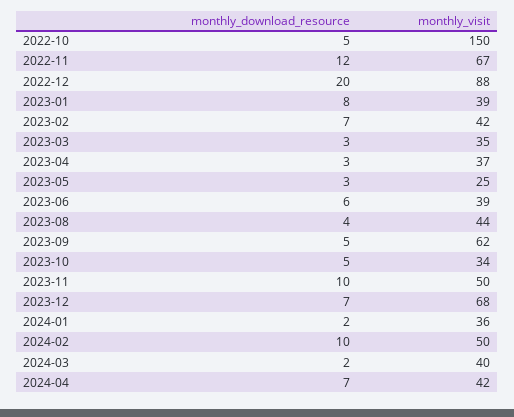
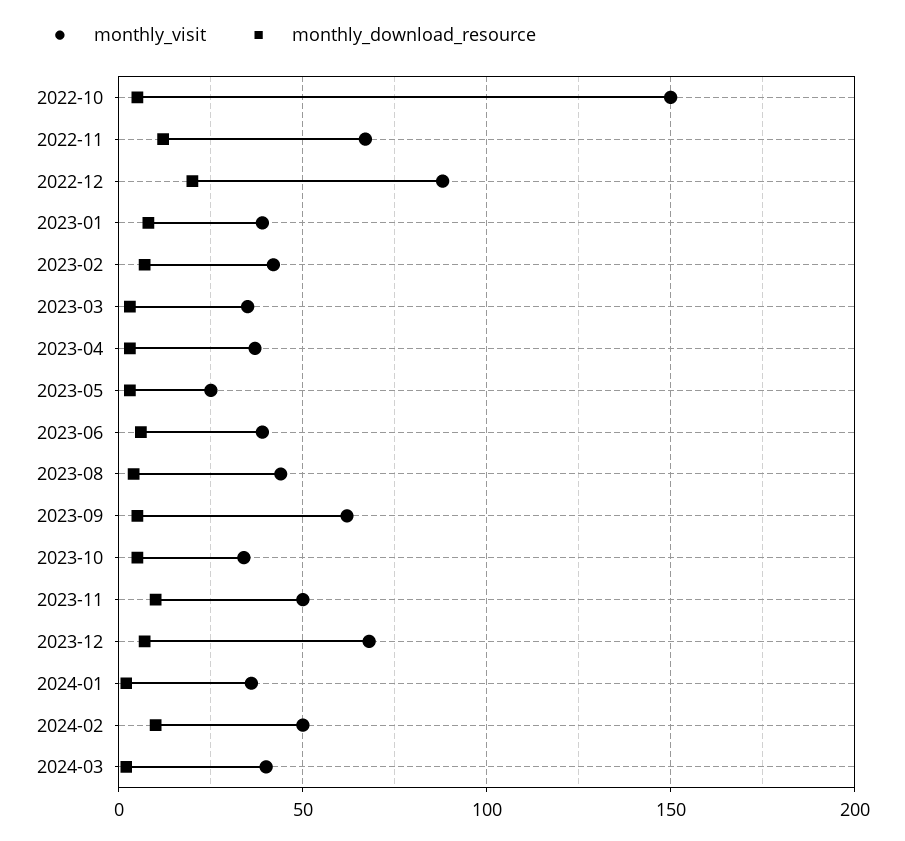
monthly_download_resource, 2024-04: 7 -> none
monthly_visit, 2024-04: 42 -> none

